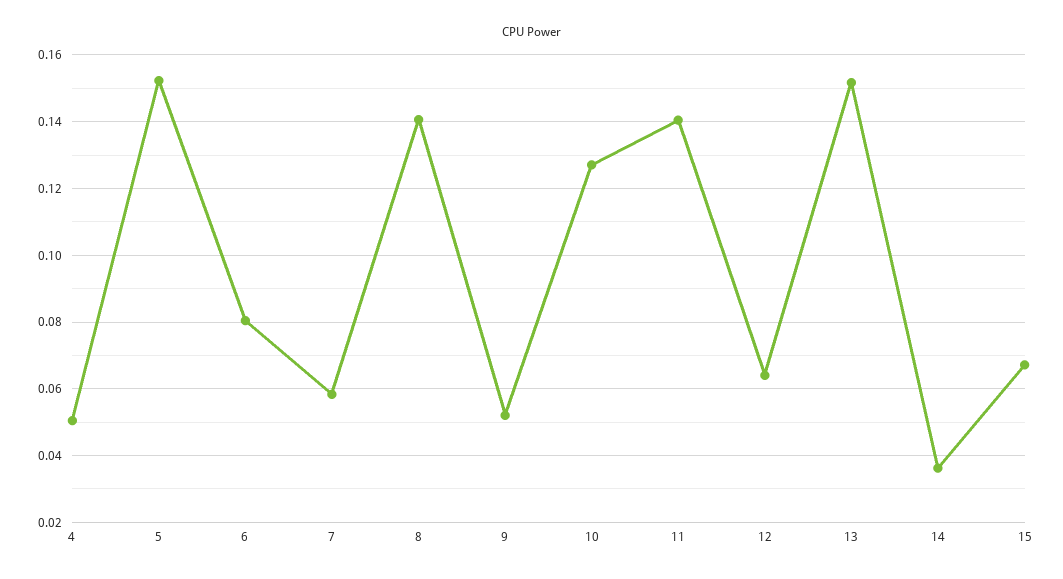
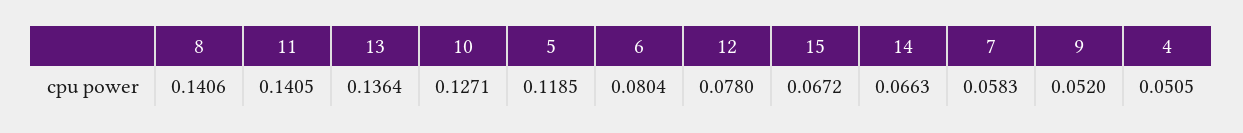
5: 0.152 -> 0.1185
12: 0.064 -> 0.078
13: 0.152 -> 0.1364
14: 0.036 -> 0.0663

